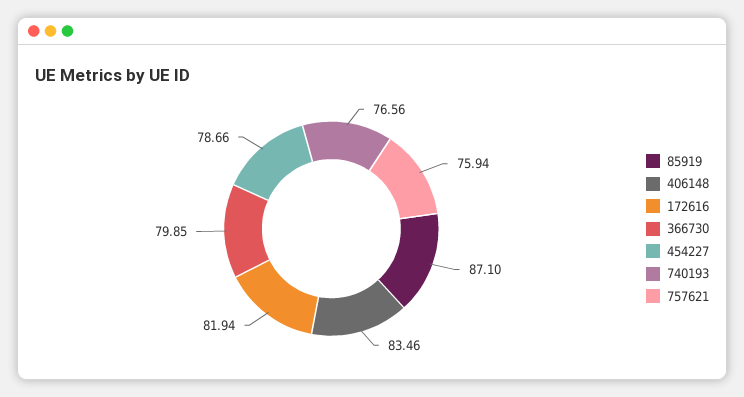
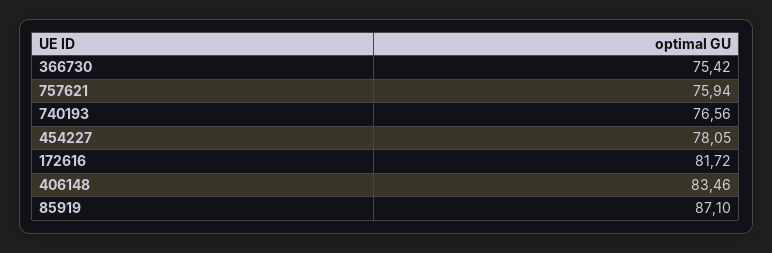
172616: 81.94 -> 81.72
366730: 79.85 -> 75.42
454227: 78.66 -> 78.05

